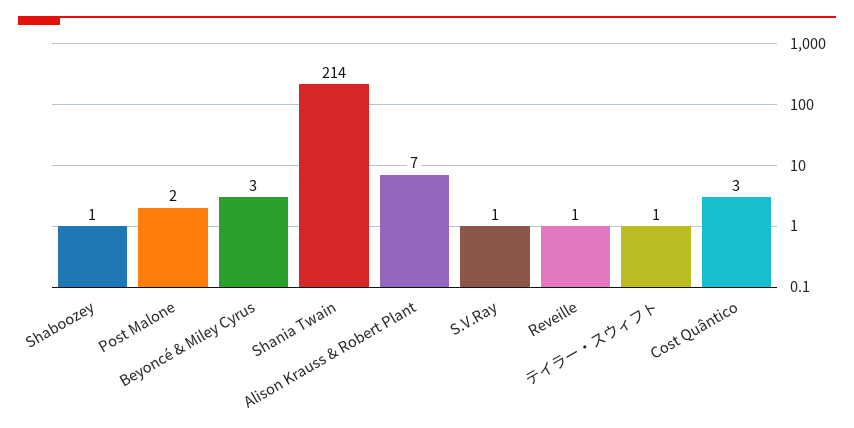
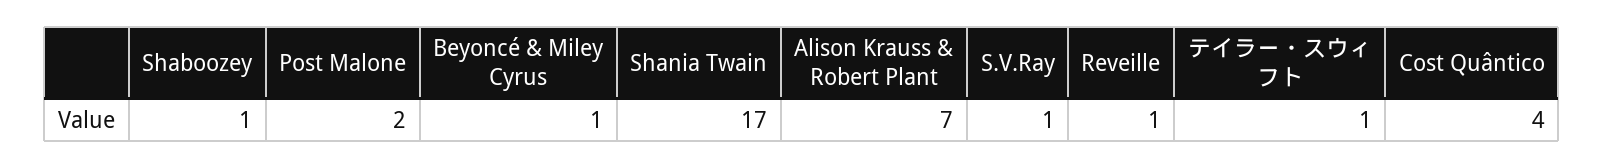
Beyoncé & Miley Cyrus: 3 -> 1
Shania Twain: 214 -> 17
Cost Quântico: 3 -> 4

